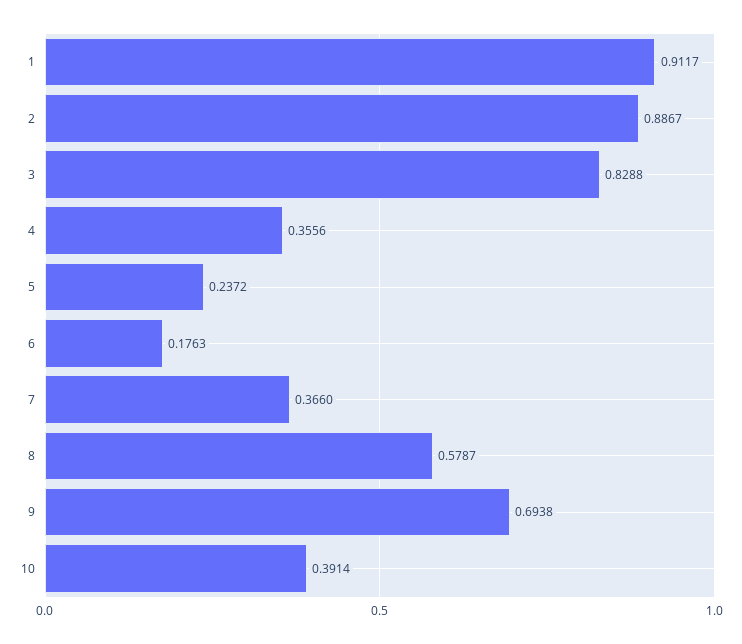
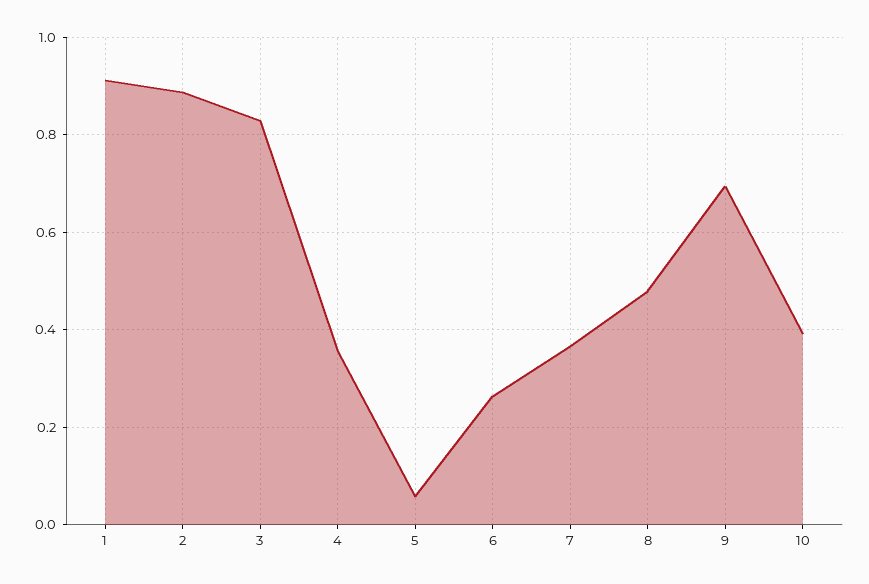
5: 0.2372 -> 0.06
6: 0.1763 -> 0.26
8: 0.5787 -> 0.48

